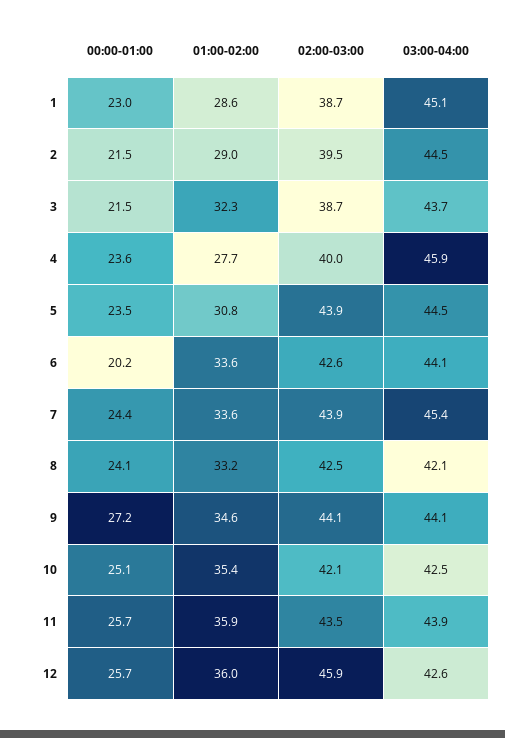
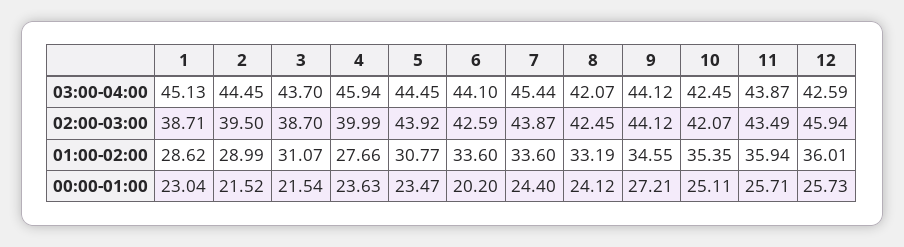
01:00-02:00, 3: 32.3 -> 31.07

